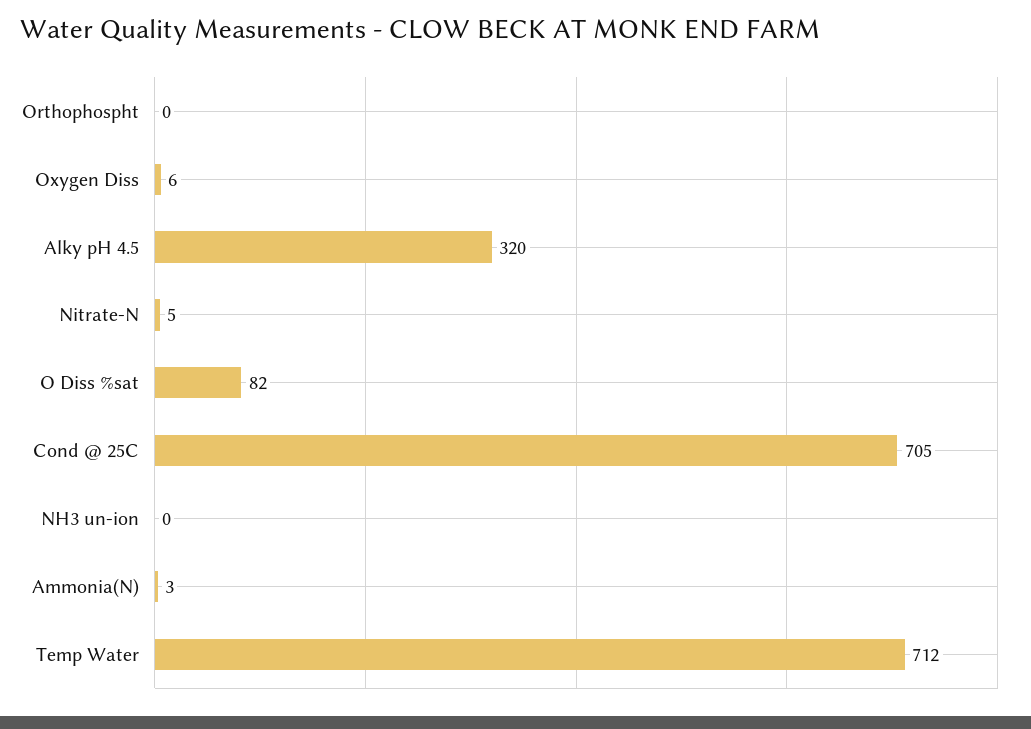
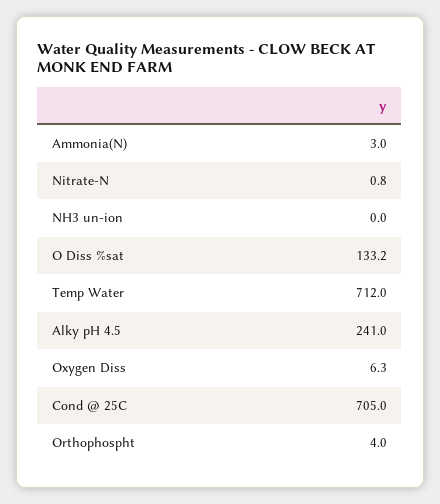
Orthophospht: 0 -> 4
Alky pH 4.5: 320 -> 241
Nitrate-N: 5 -> 0.8
O Diss %sat: 82 -> 133.2

